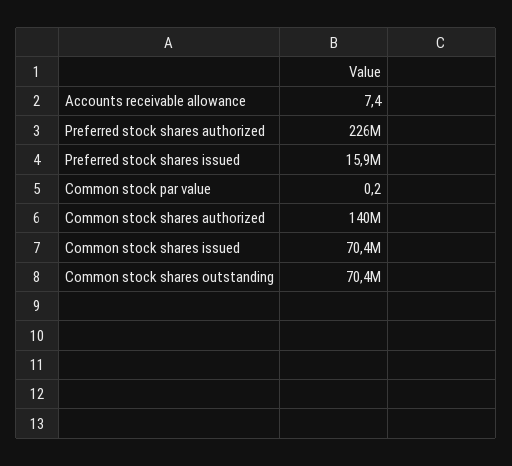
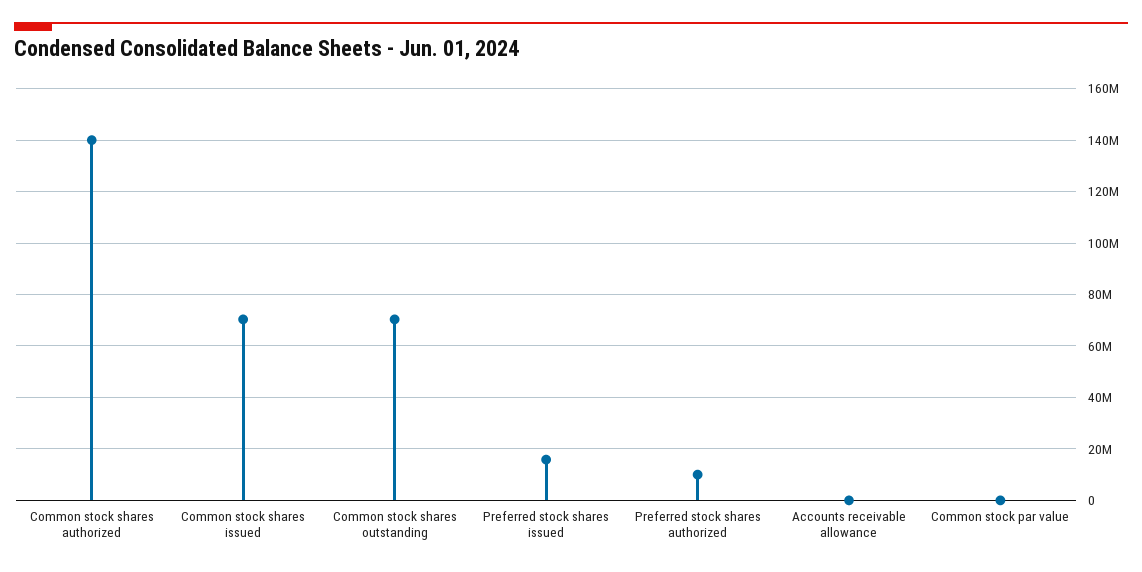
Preferred stock shares authorized: 226000000 -> 10000000

